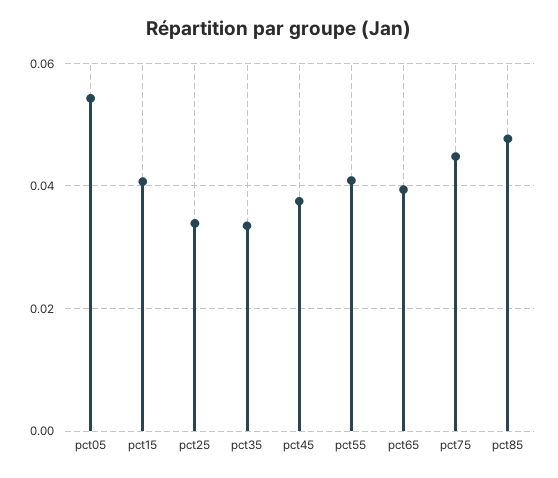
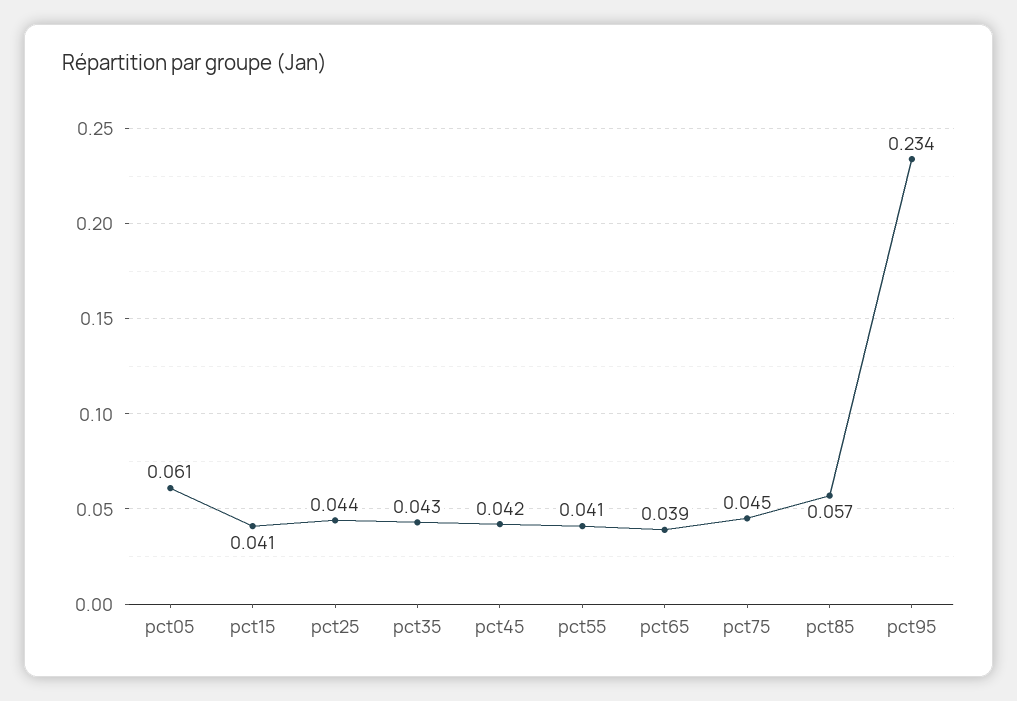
pct05: 0.054 -> 0.061
pct25: 0.034 -> 0.044
pct35: 0.034 -> 0.043
pct45: 0.038 -> 0.042
pct85: 0.048 -> 0.057
pct95: none -> 0.234

